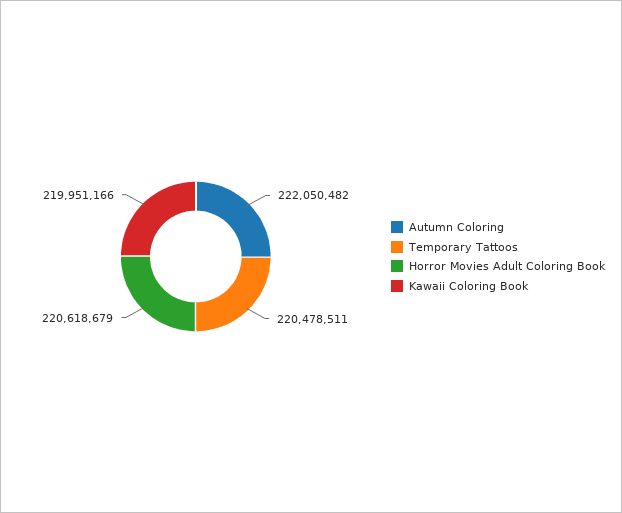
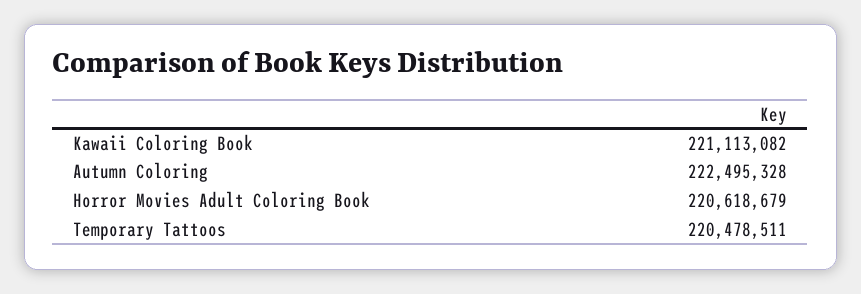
Autumn Coloring: 222050482 -> 222495328
Kawaii Coloring Book: 219951166 -> 221113082

